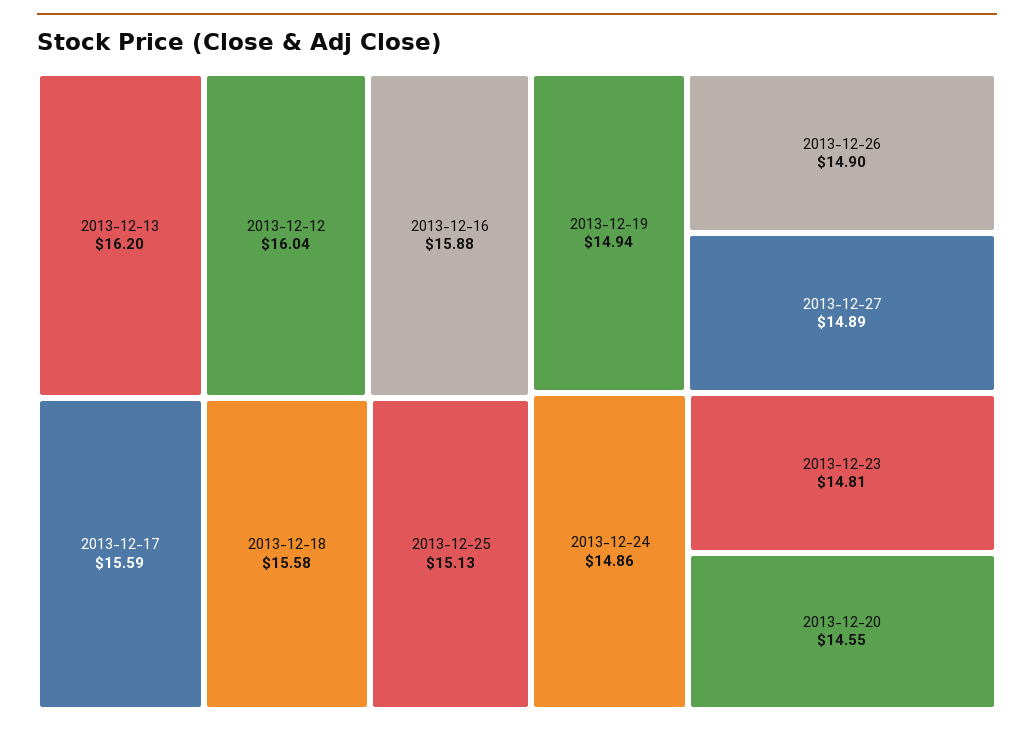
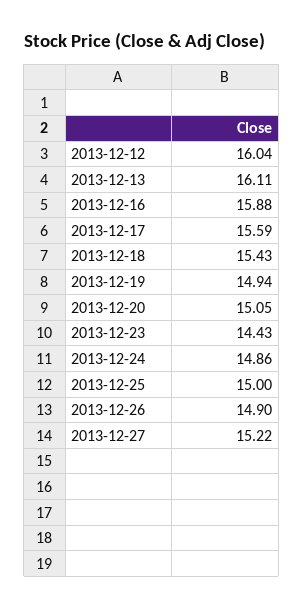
2013-12-13: 16.2 -> 16.11
2013-12-18: 15.58 -> 15.43
2013-12-25: 15.13 -> 15
2013-12-27: 14.89 -> 15.22
2013-12-23: 14.81 -> 14.43
2013-12-20: 14.55 -> 15.05

